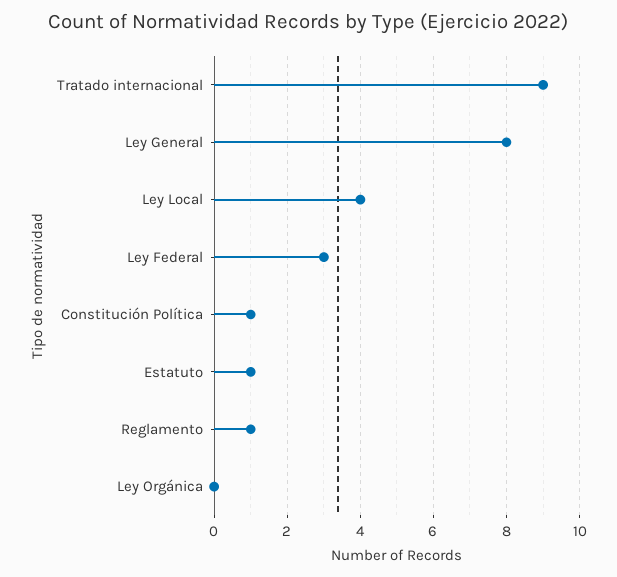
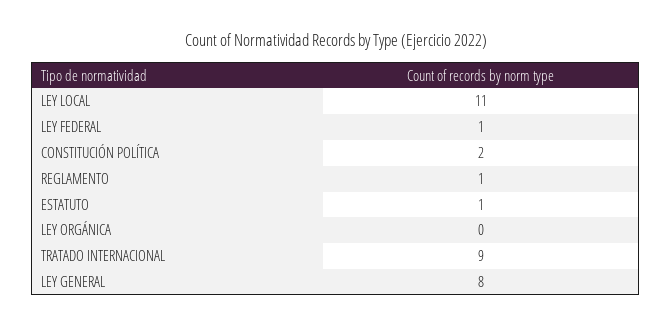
Ley Local: 4 -> 11
Ley Federal: 3 -> 1
Constitución Política: 1 -> 2

